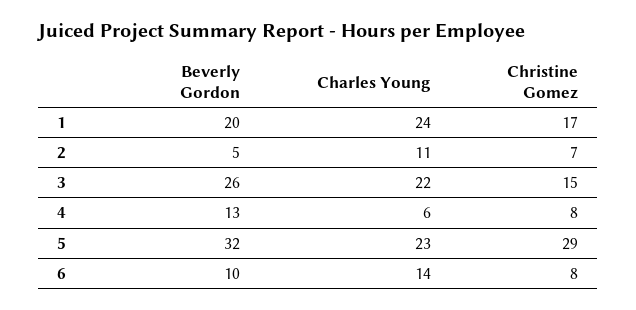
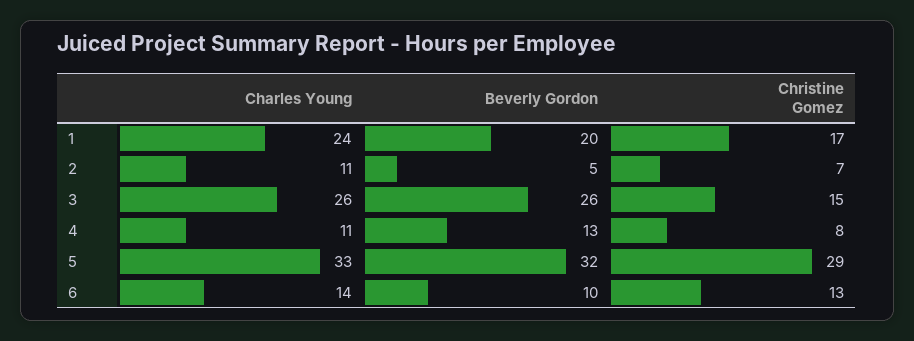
Charles Young, 3: 22 -> 26
Charles Young, 4: 6 -> 11
Charles Young, 5: 23 -> 33
Christine Gomez, 6: 8 -> 13

